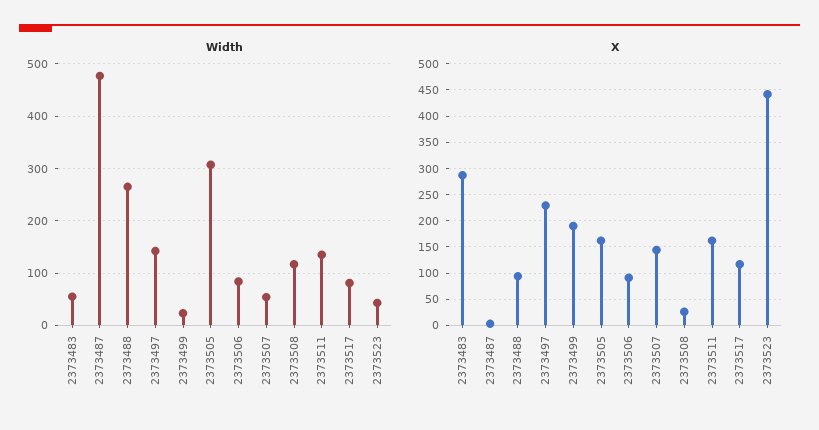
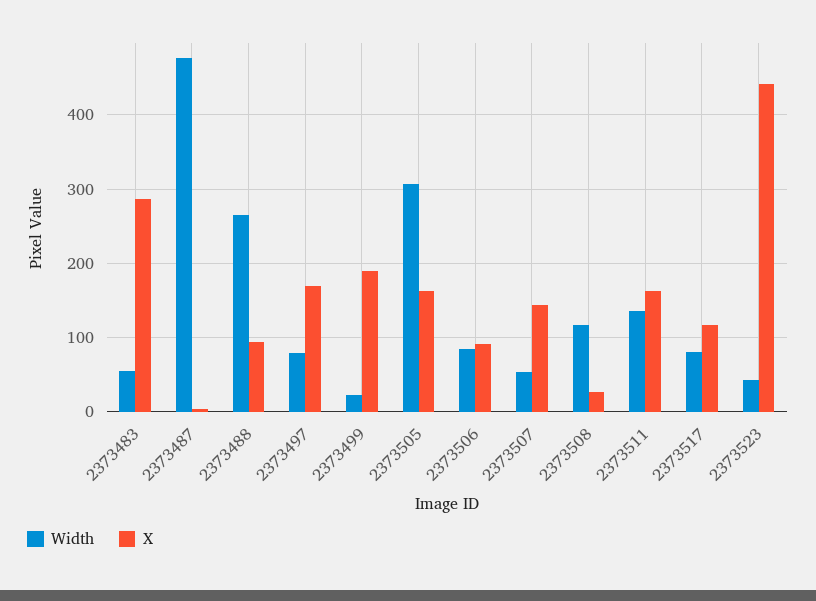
Width, 2373497: 140 -> 80
X, 2373497: 225 -> 170

